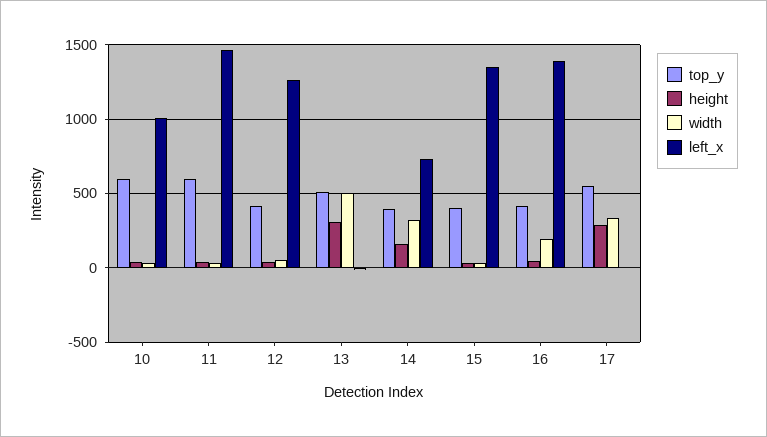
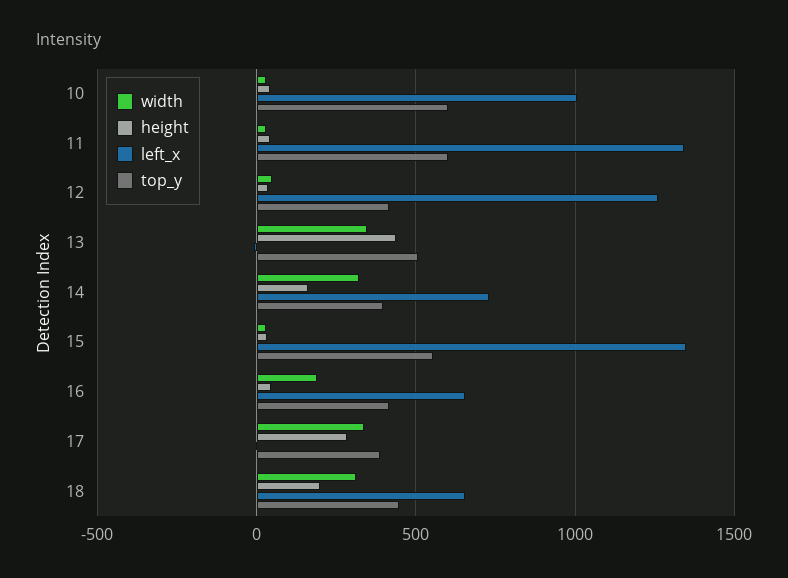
left_x, 11: 1450 -> 1350
height, 13: 300 -> 450
width, 13: 500 -> 350
top_y, 15: 400 -> 550
left_x, 16: 1400 -> 650
top_y, 17: 550 -> 400
width, 18: none -> 300
height, 18: none -> 200
left_x, 18: none -> 650
top_y, 18: none -> 450

